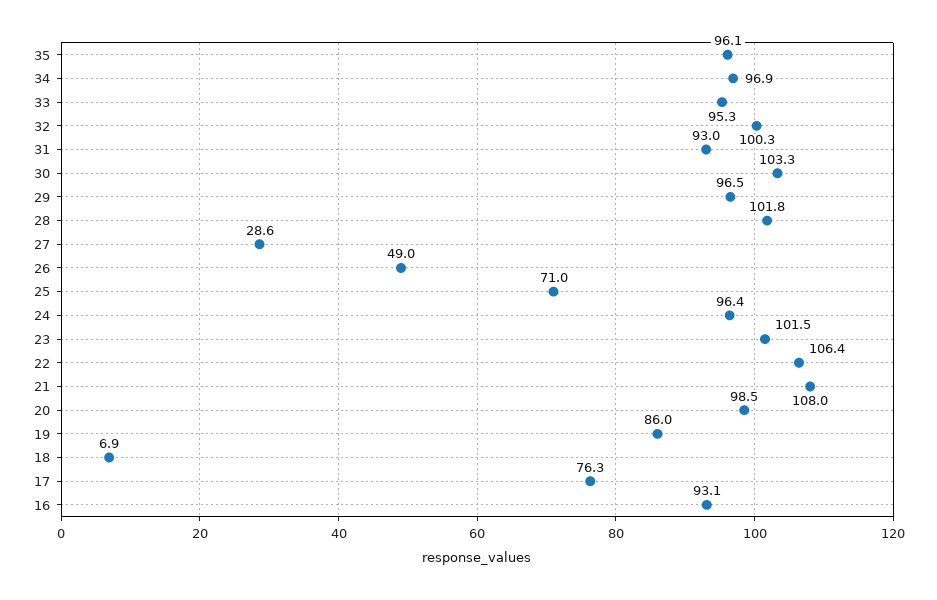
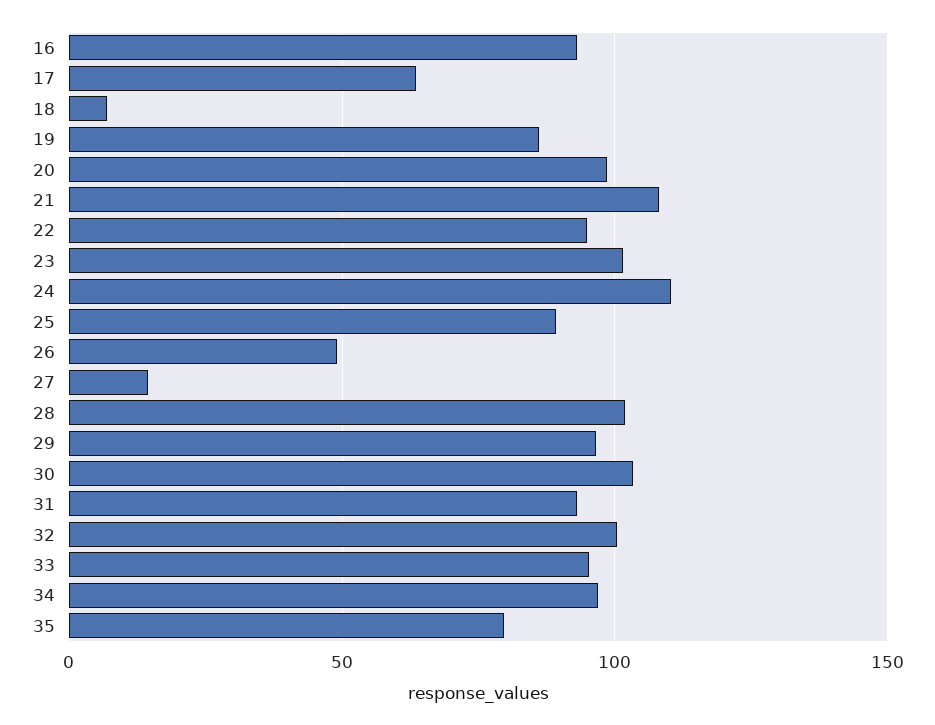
35: 96.1 -> 80
27: 28.6 -> 15
25: 71 -> 90
24: 96.4 -> 110
22: 106.4 -> 95
17: 76.3 -> 65

